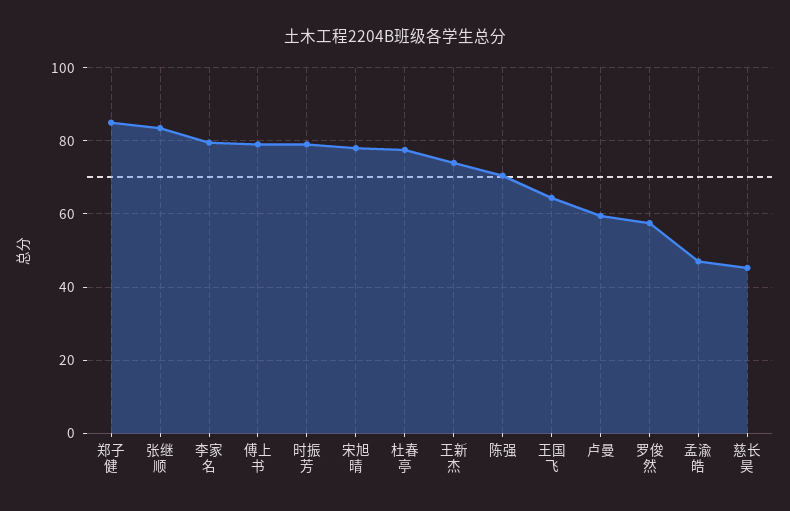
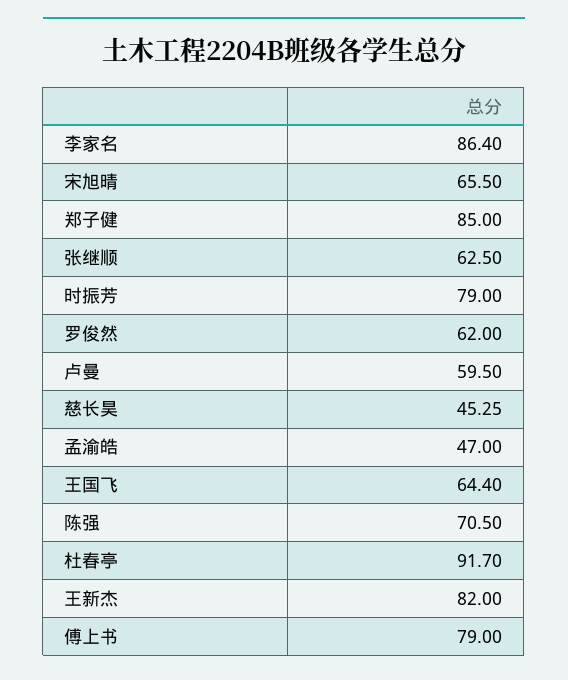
张继顺: 84 -> 62.5
李家名: 80 -> 86.4
宋旭晴: 78 -> 65.5
杜春亭: 78 -> 91.7
王新杰: 74 -> 82
罗俊然: 58 -> 62

